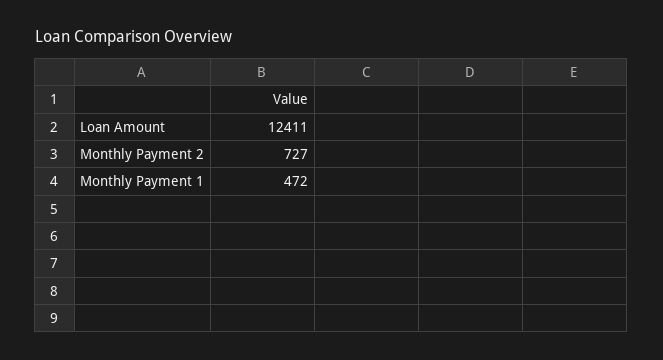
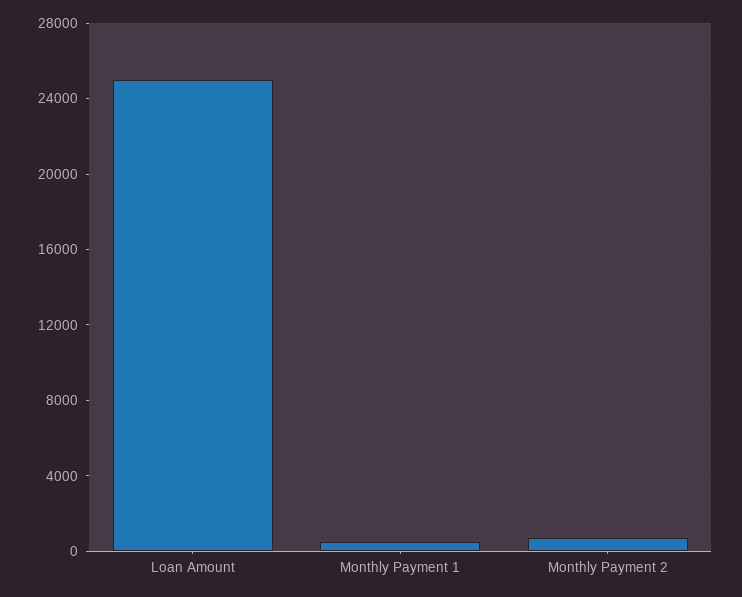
Loan Amount: 12411 -> 25000

